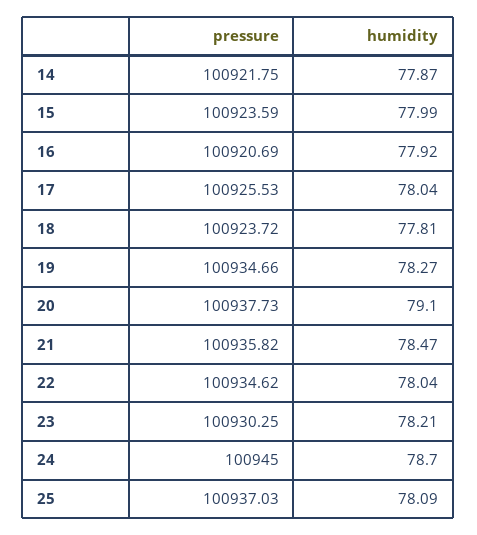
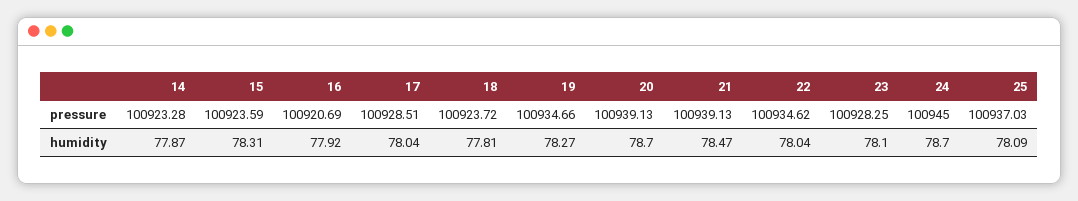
pressure, 14: 100921.75 -> 100923.28
humidity, 15: 77.99 -> 78.31
pressure, 17: 100925.53 -> 100928.51
pressure, 20: 100937.73 -> 100939.13
humidity, 20: 79.1 -> 78.7
pressure, 21: 100935.82 -> 100939.13
pressure, 23: 100930.25 -> 100928.25
humidity, 23: 78.21 -> 78.1

